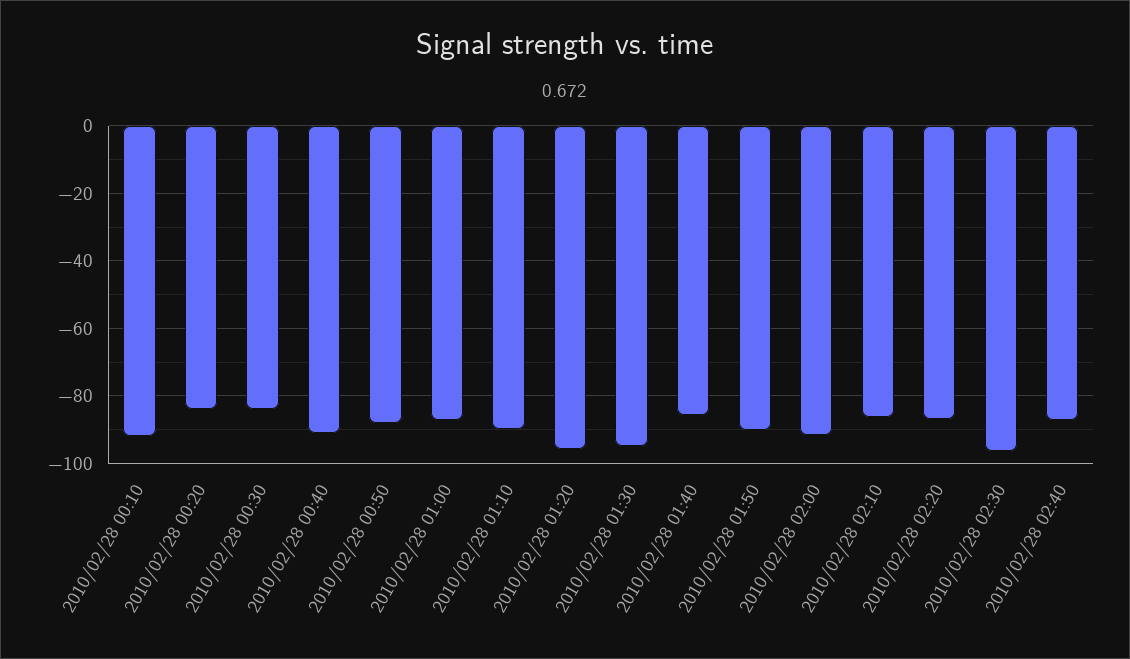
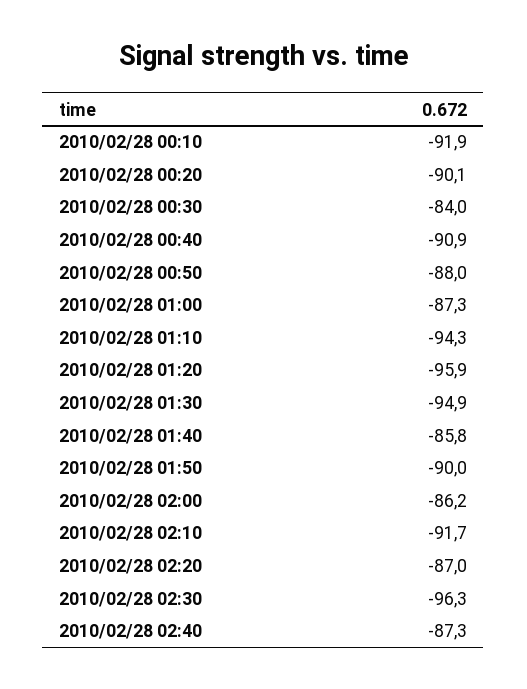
2010/02/28 00:20: -84 -> -90.1
2010/02/28 01:10: -90 -> -94.3
2010/02/28 02:00: -92 -> -86.2
2010/02/28 02:10: -86 -> -91.7

